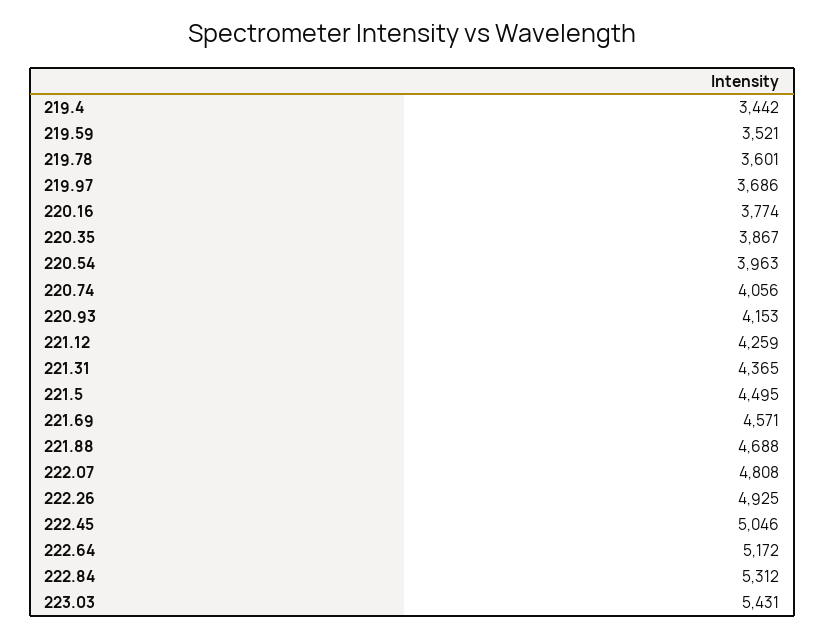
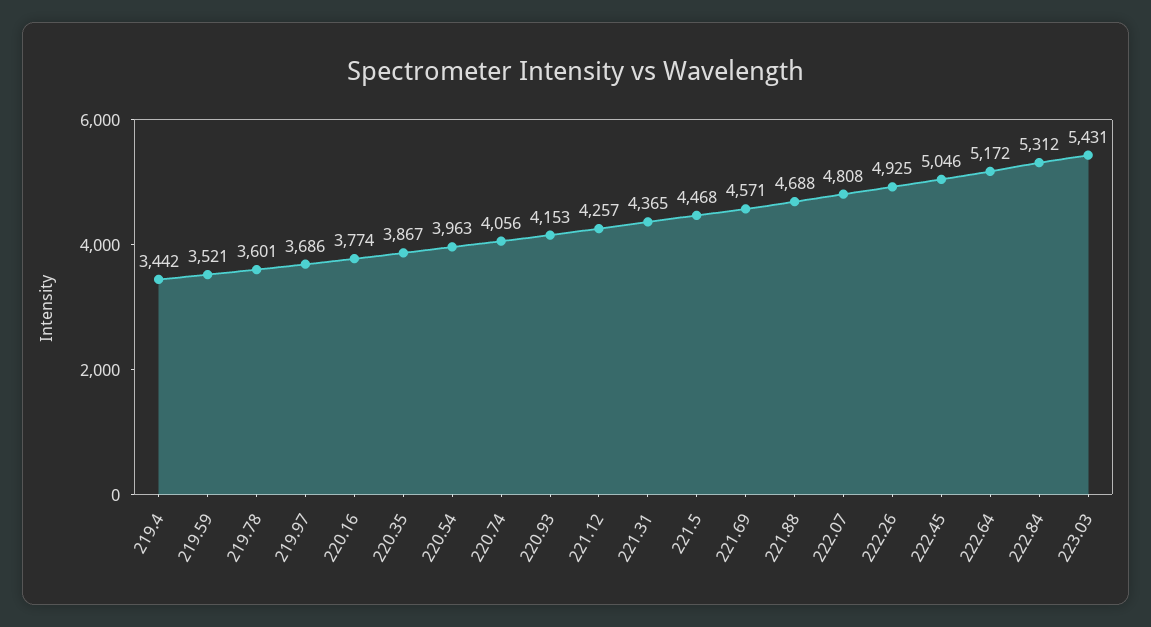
221.12: 4259 -> 4257
221.5: 4495 -> 4468

